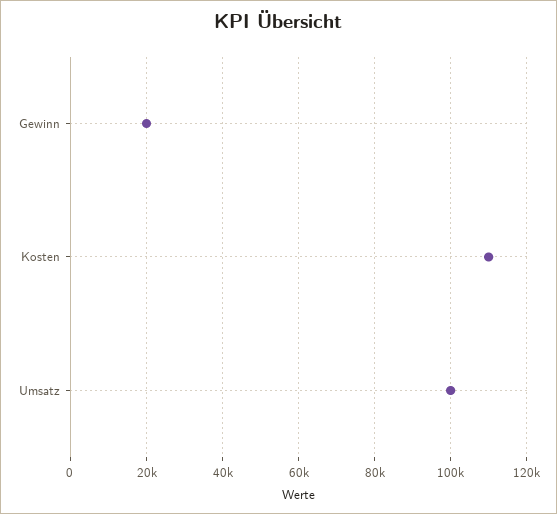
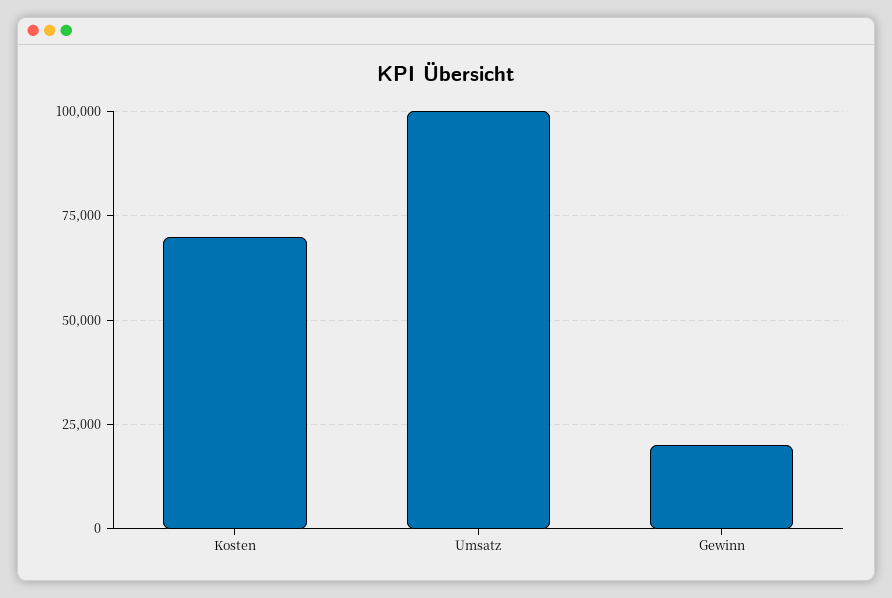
Kosten: 110000 -> 70000

